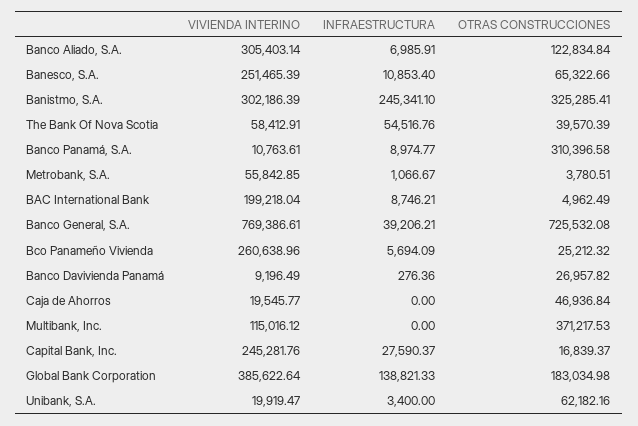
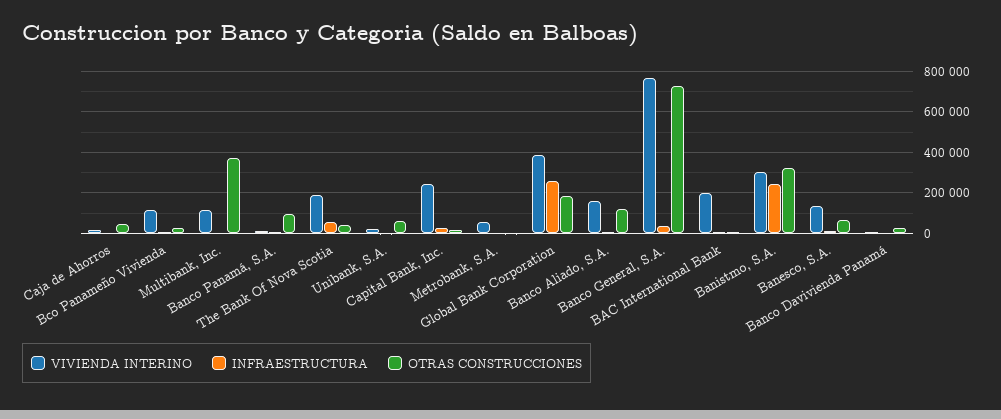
VIVIENDA INTERINO, Banco Aliado, S.A.: 305403.14 -> 150000
VIVIENDA INTERINO, Banesco, S.A.: 251465.39 -> 150000
VIVIENDA INTERINO, The Bank Of Nova Scotia: 58412.91 -> 200000
OTRAS CONSTRUCCIONES, Banco Panamá, S.A.: 310396.58 -> 100000
VIVIENDA INTERINO, Bco Panameño Vivienda: 260638.96 -> 100000
INFRAESTRUCTURA, Global Bank Corporation: 138821.33 -> 250000

